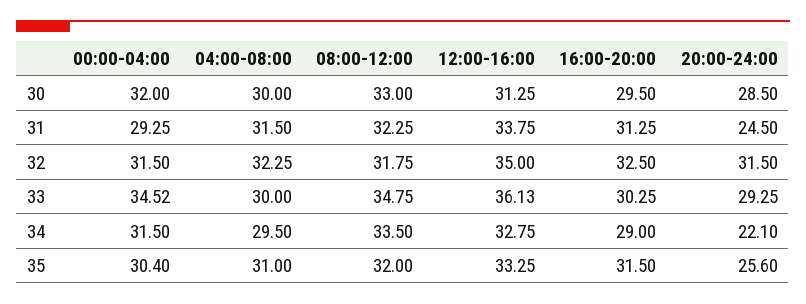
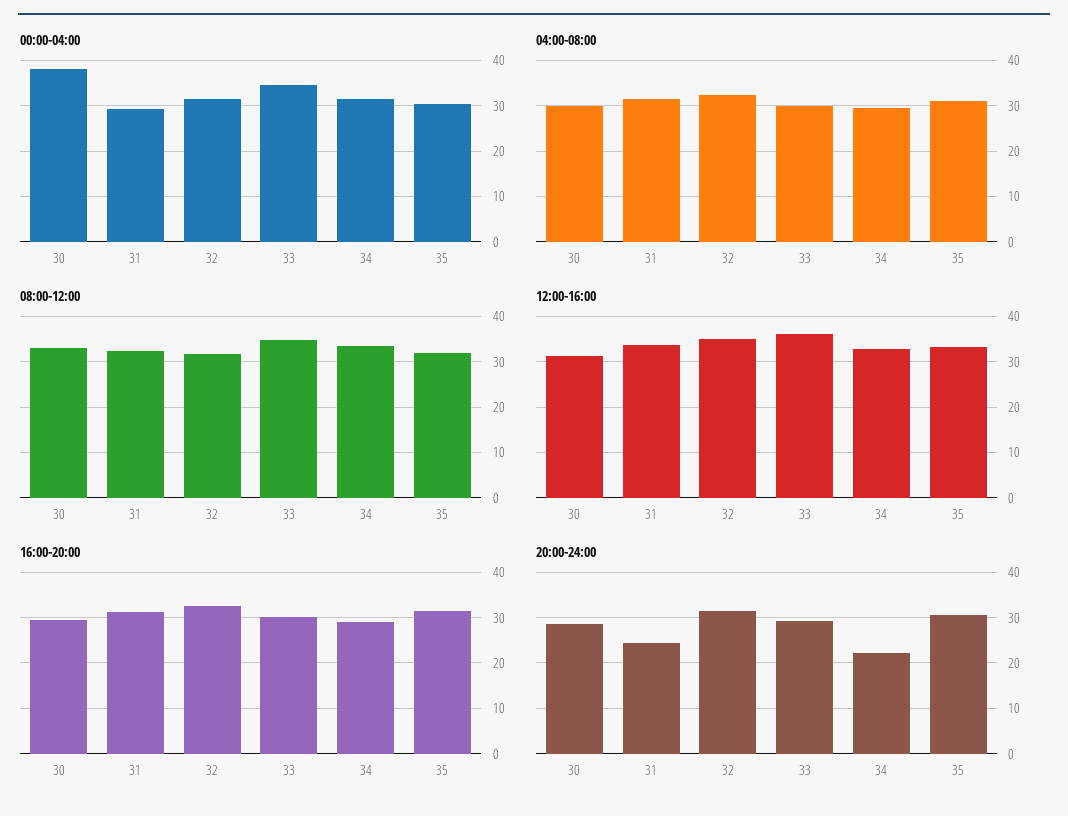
00:00-04:00, 30: 32 -> 38
20:00-24:00, 35: 25.6 -> 30

